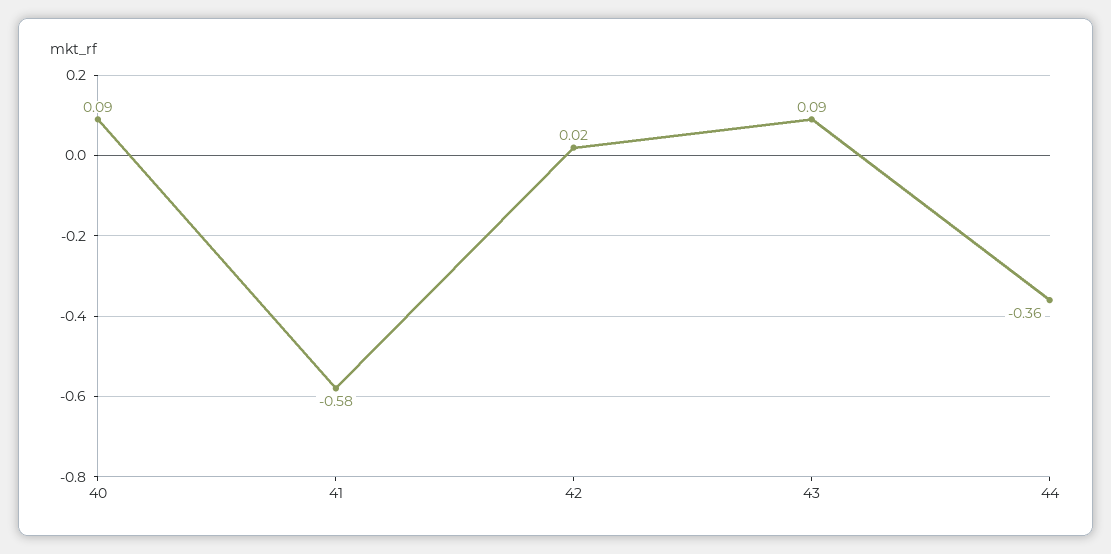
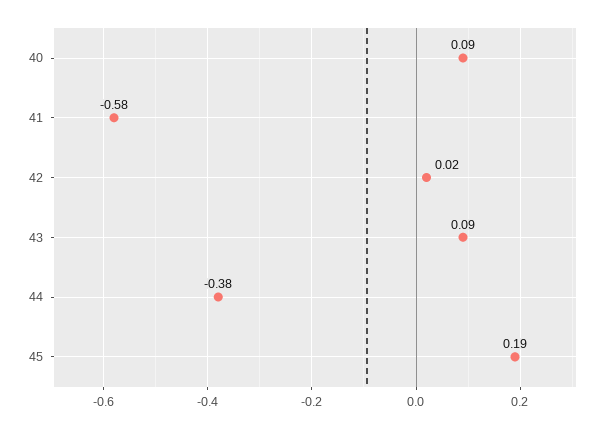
44: -0.36 -> -0.38
45: none -> 0.19

